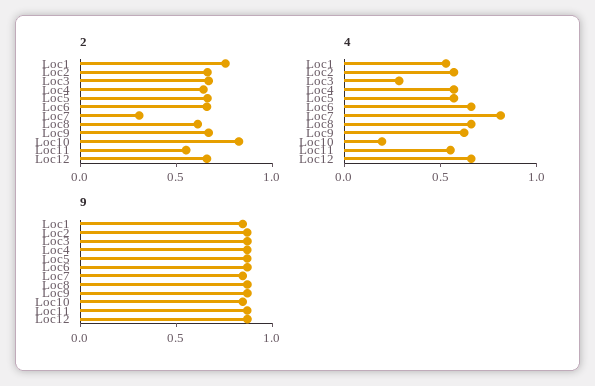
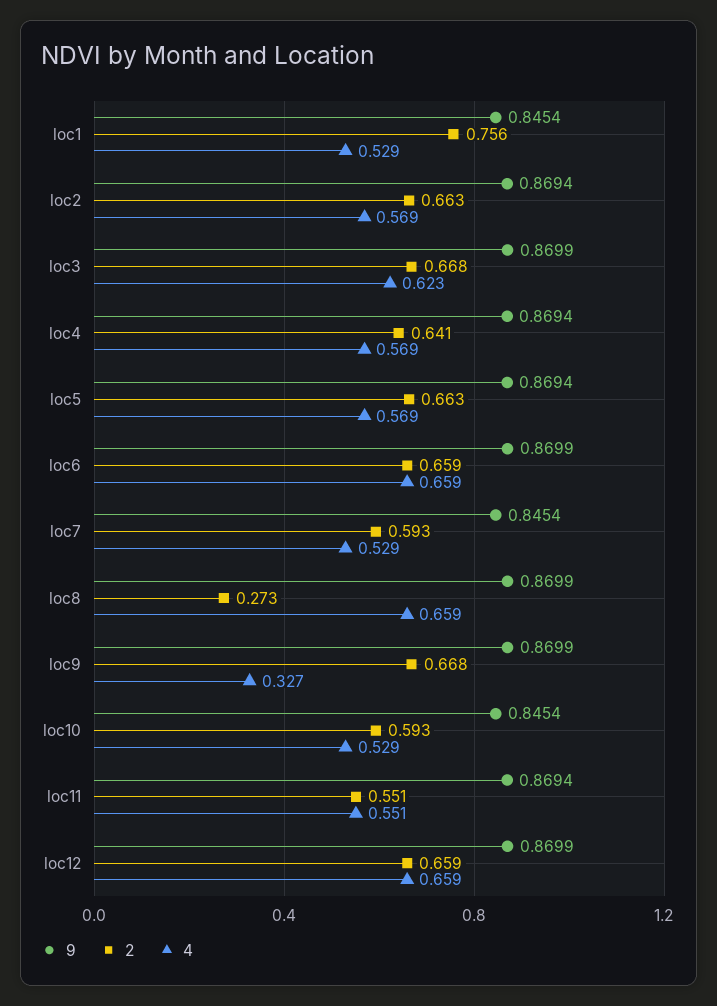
2, Loc7: 0.3 -> 0.593
2, Loc8: 0.6 -> 0.273
2, Loc10: 0.8 -> 0.593
4, Loc3: 0.3 -> 0.623
4, Loc7: 0.8 -> 0.529
4, Loc9: 0.6 -> 0.327
4, Loc10: 0.2 -> 0.529

